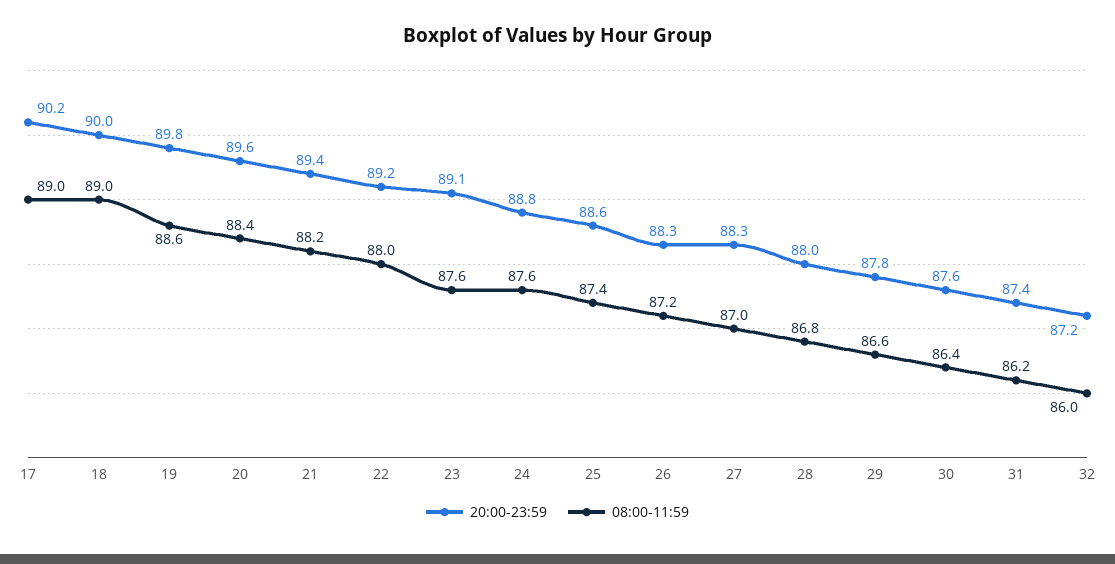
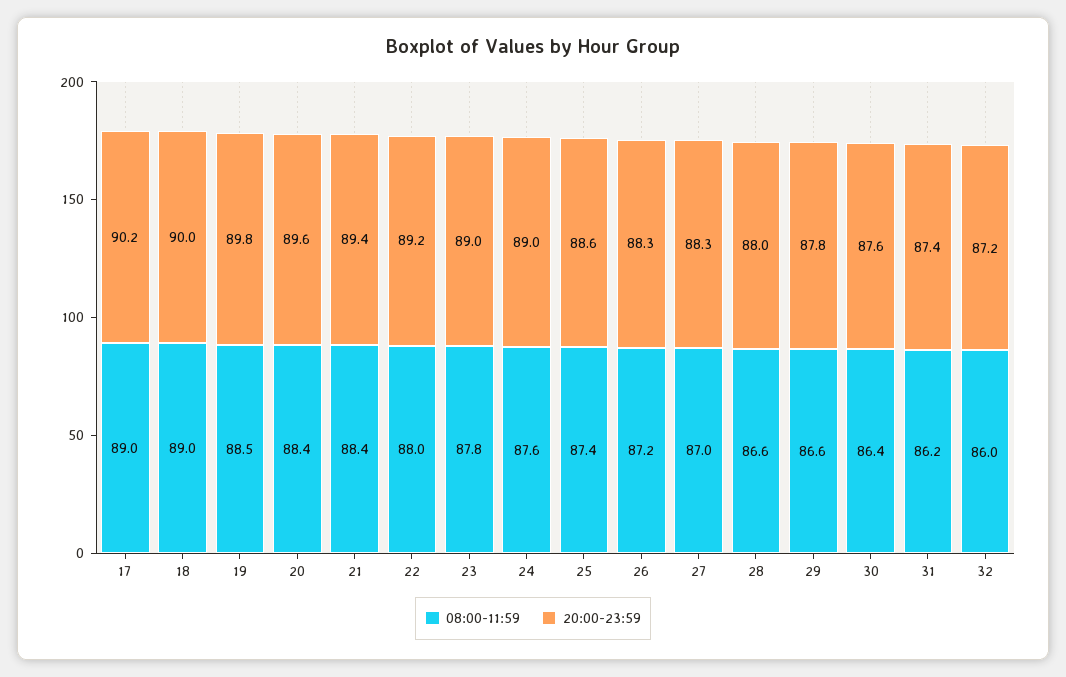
08:00-11:59, 19: 88.6 -> 88.5
08:00-11:59, 21: 88.2 -> 88.4
20:00-23:59, 23: 89.1 -> 89
08:00-11:59, 23: 87.6 -> 87.8
20:00-23:59, 24: 88.8 -> 89
08:00-11:59, 28: 86.8 -> 86.6

